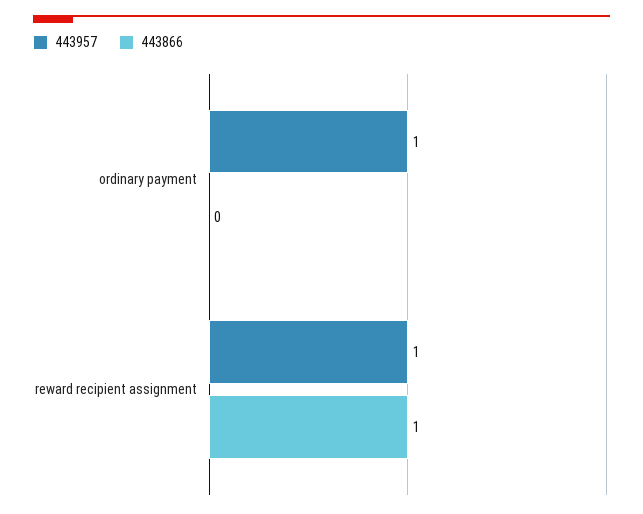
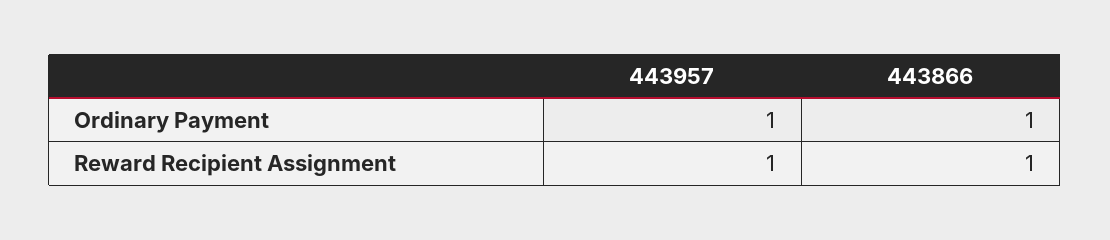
443866, ordinary payment: 0 -> 1

